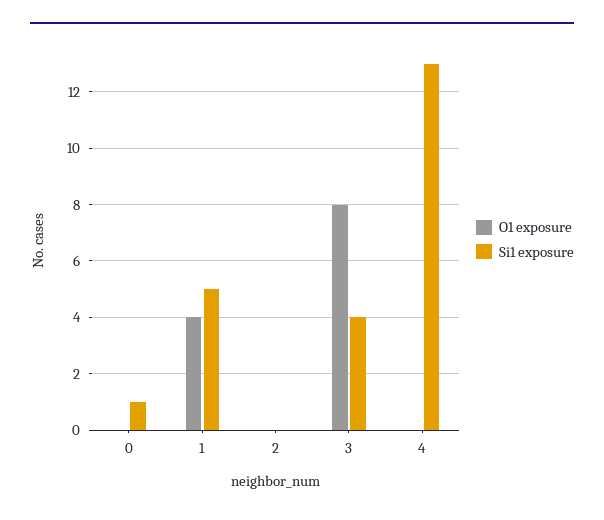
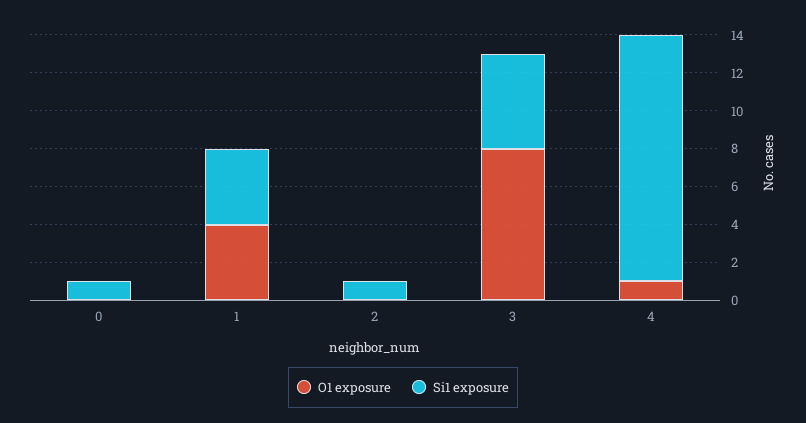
Si1 exposure, 1: 5 -> 4
Si1 exposure, 2: 0 -> 1
Si1 exposure, 3: 4 -> 5
O1 exposure, 4: 0 -> 1

